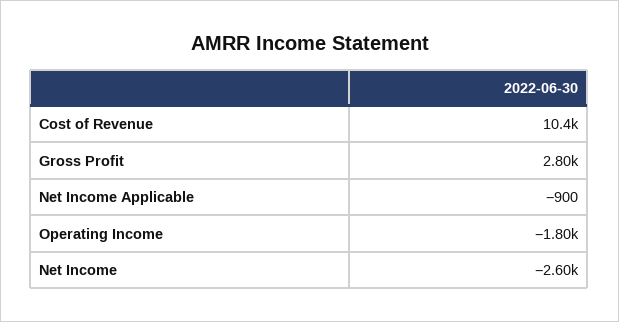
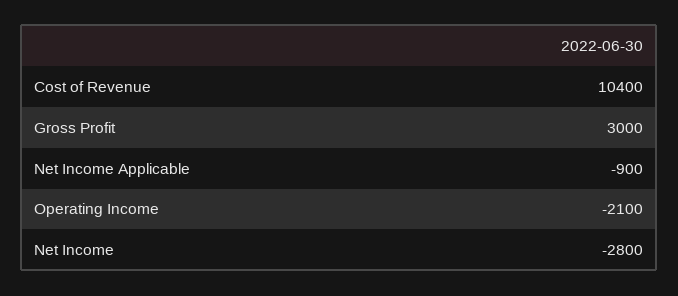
Gross Profit: 2800 -> 3000
Operating Income: -1800 -> -2100
Net Income: -2600 -> -2800

